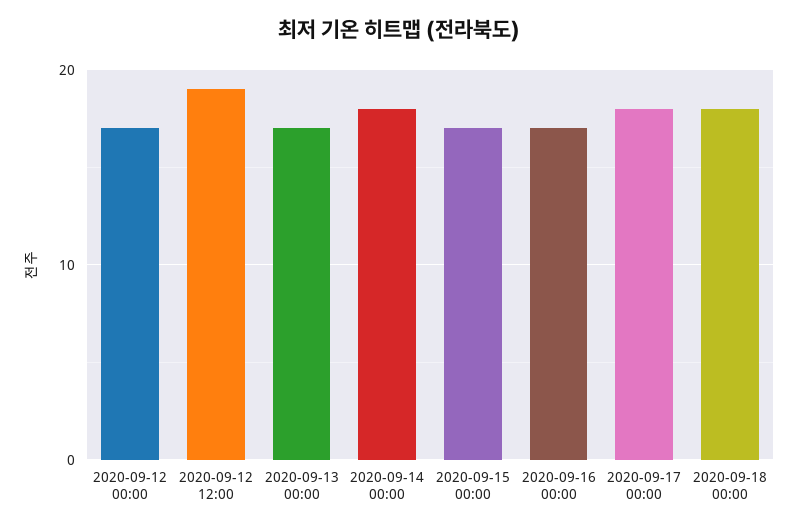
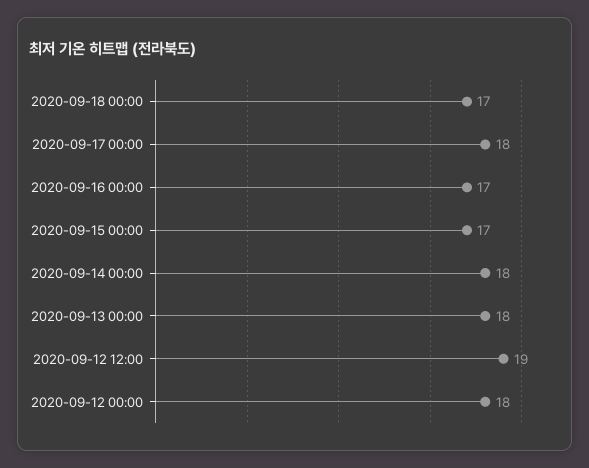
2020-09-12 00:00: 17 -> 18
2020-09-13 00:00: 17 -> 18
2020-09-18 00:00: 18 -> 17

